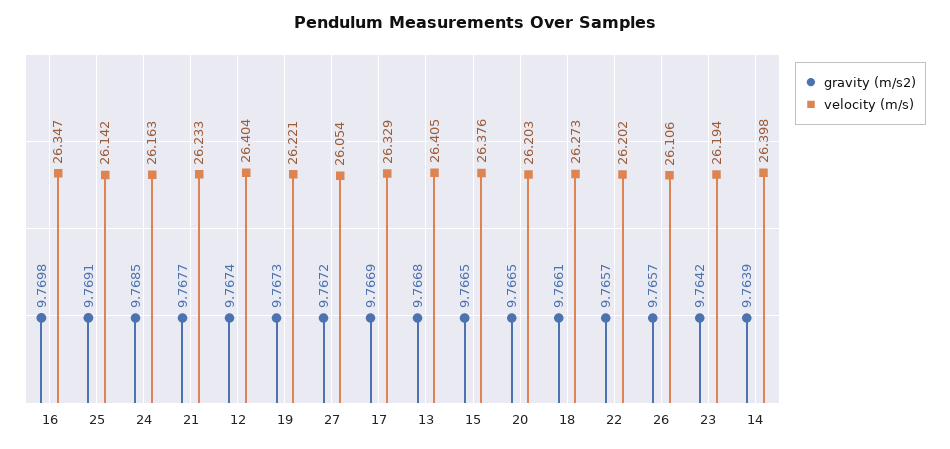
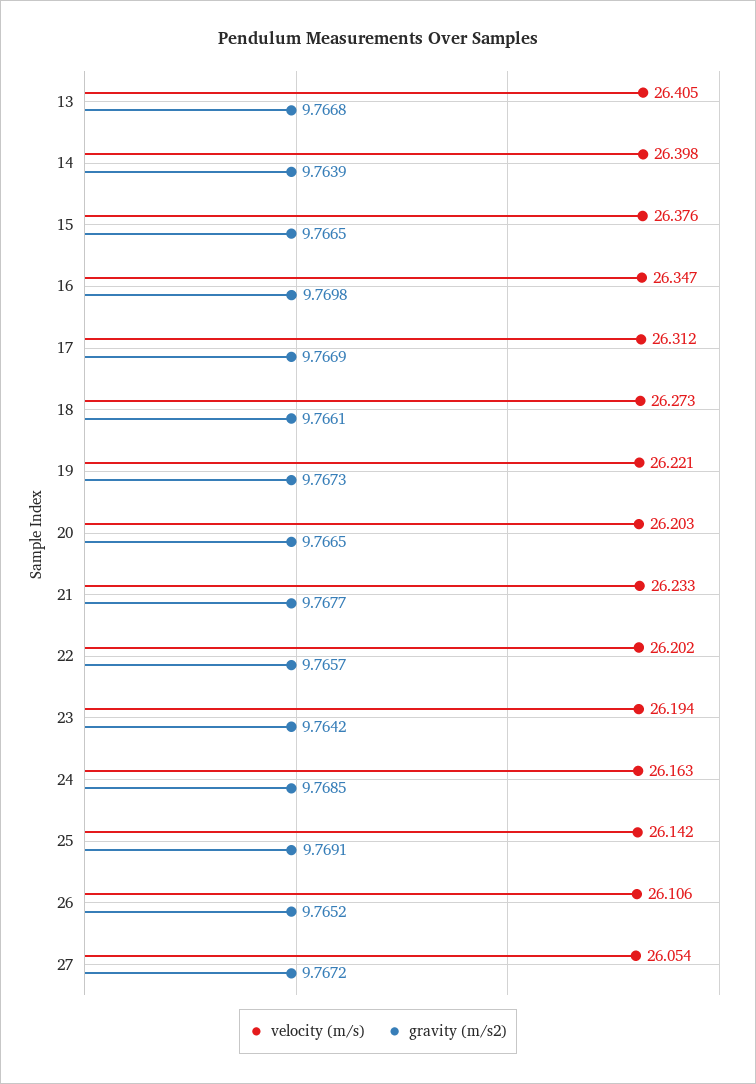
gravity (m/s2), 12: 9.7674 -> none
velocity (m/s), 12: 26.404 -> none
velocity (m/s), 17: 26.329 -> 26.312
gravity (m/s2), 26: 9.7657 -> 9.7652

